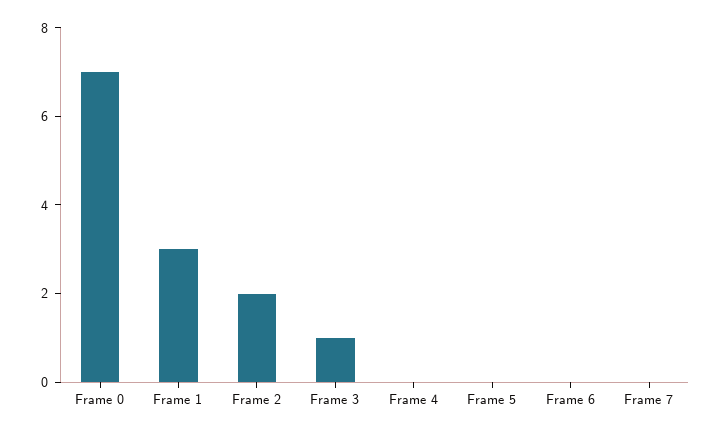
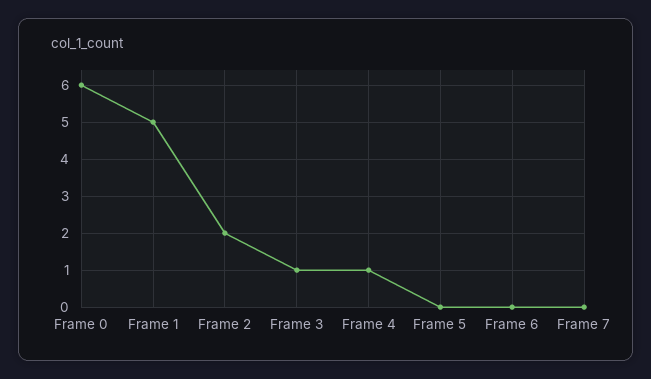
Frame 0: 7 -> 6
Frame 1: 3 -> 5
Frame 4: 0 -> 1

